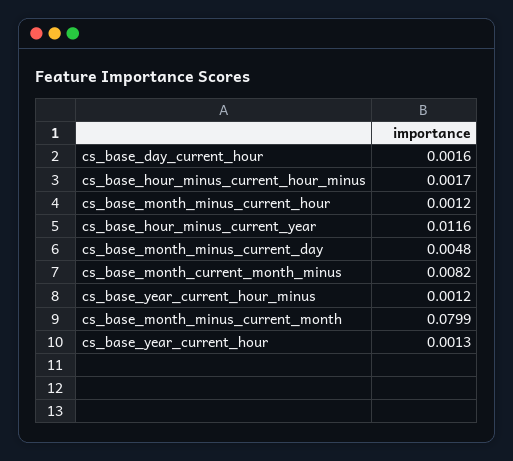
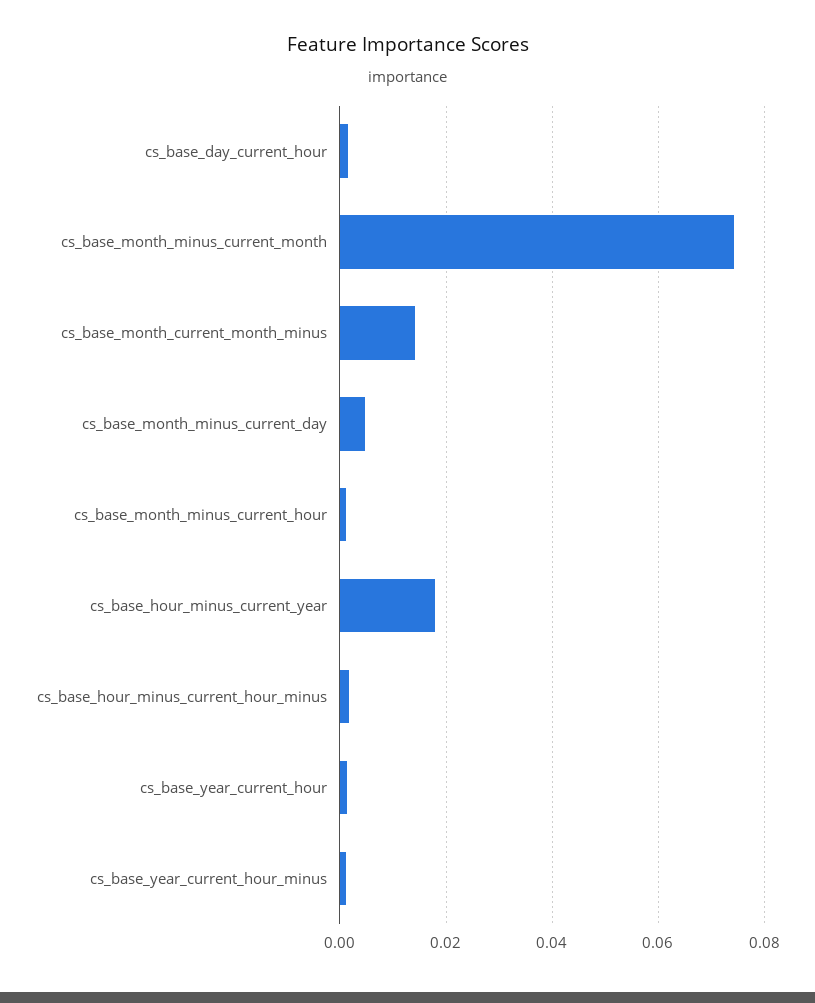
cs_base_hour_minus_current_year: 0.0116 -> 0.018
cs_base_month_current_month_minus: 0.0082 -> 0.014
cs_base_month_minus_current_month: 0.0799 -> 0.074

